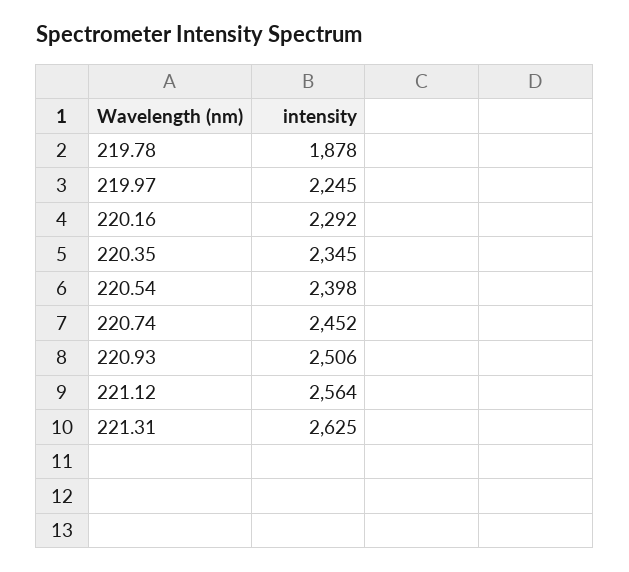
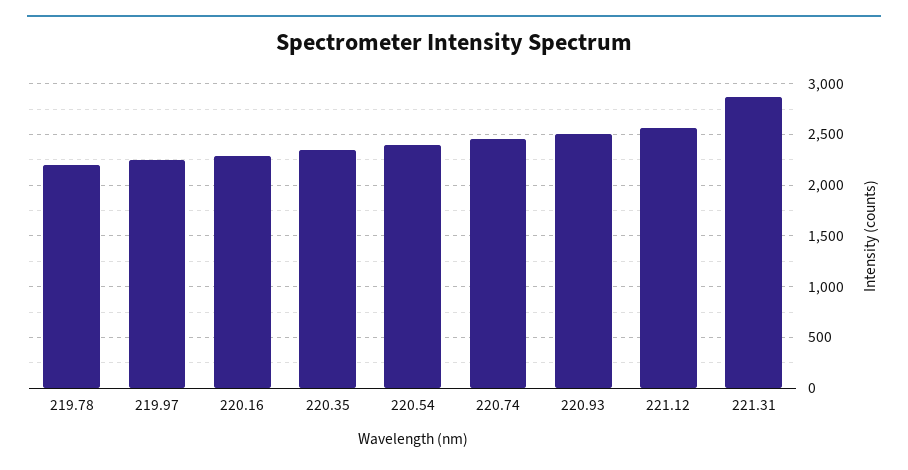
219.78: 1878 -> 2200
221.31: 2625 -> 2900

